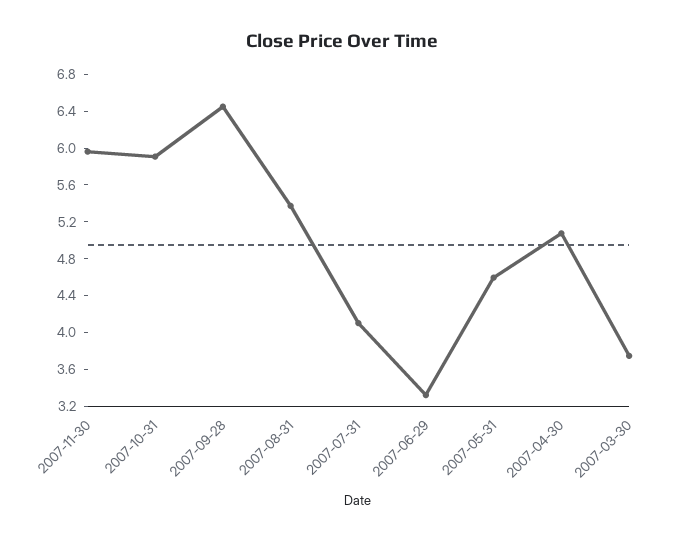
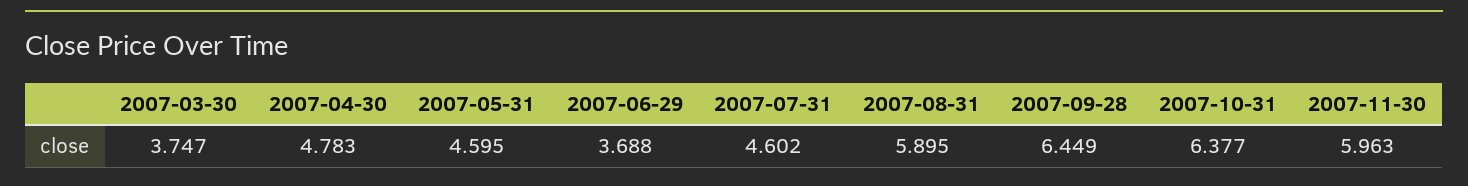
2007-10-31: 5.9 -> 6.377
2007-08-31: 5.4 -> 5.895
2007-07-31: 4.1 -> 4.602
2007-06-29: 3.3 -> 3.688
2007-04-30: 5.1 -> 4.783

